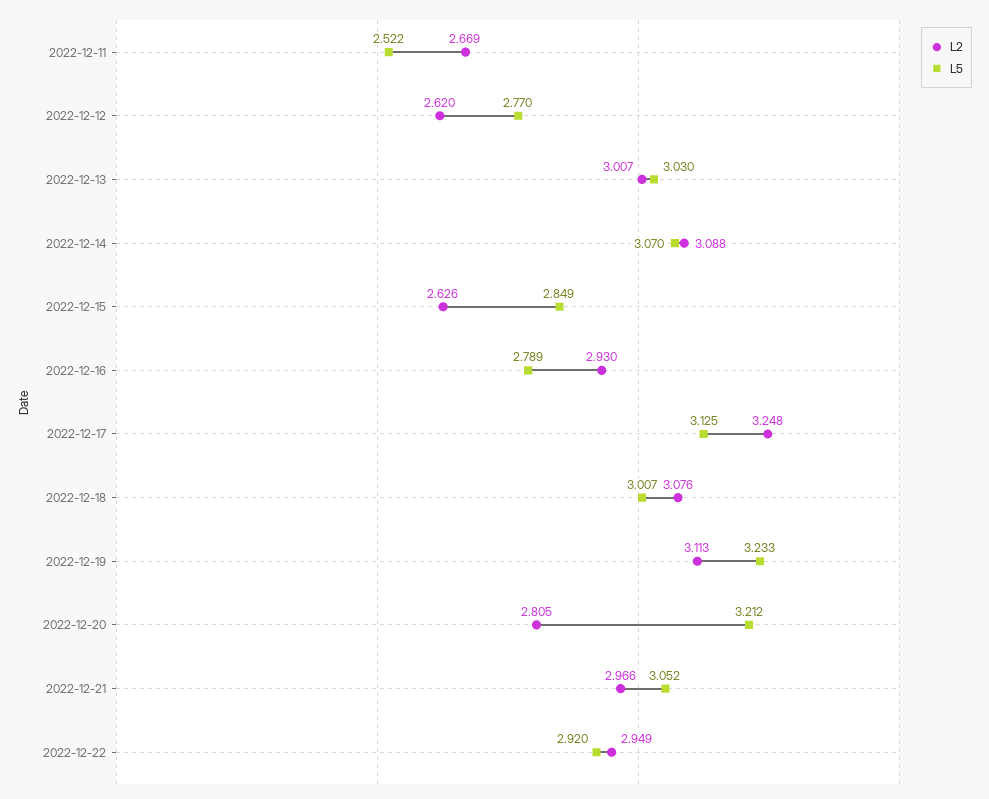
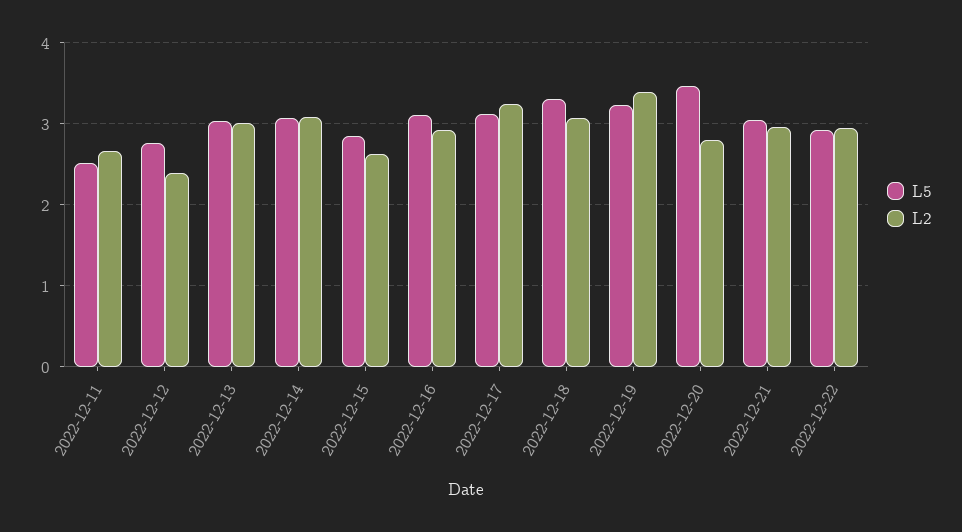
L2, 2022-12-12: 2.62 -> 2.4
L5, 2022-12-16: 2.789 -> 3.1
L5, 2022-12-18: 3.007 -> 3.3
L2, 2022-12-19: 3.113 -> 3.4
L5, 2022-12-20: 3.212 -> 3.5

